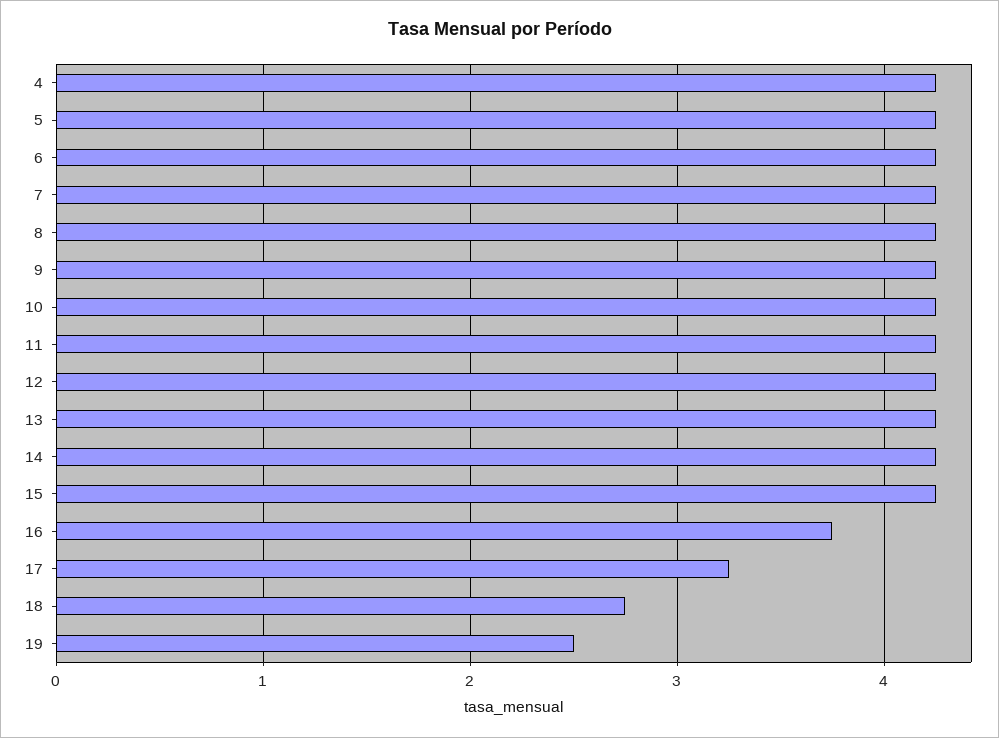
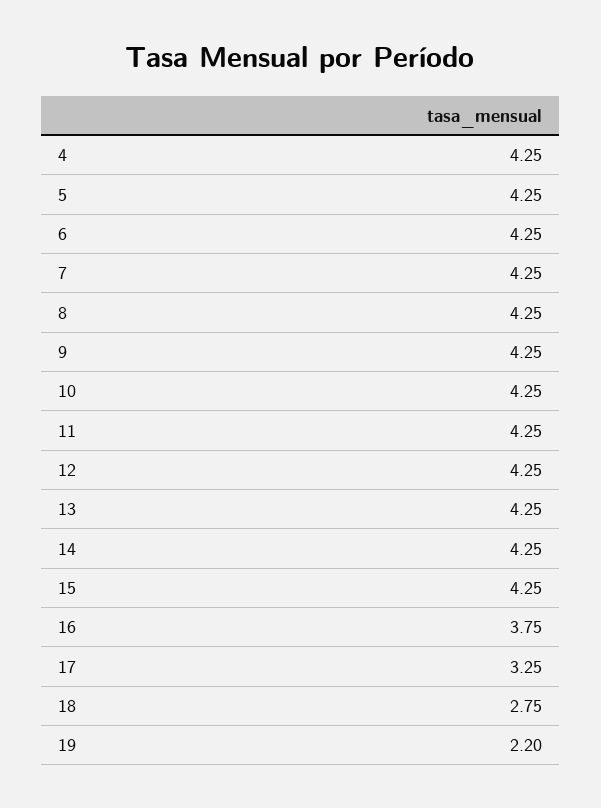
19: 2.5 -> 2.2

